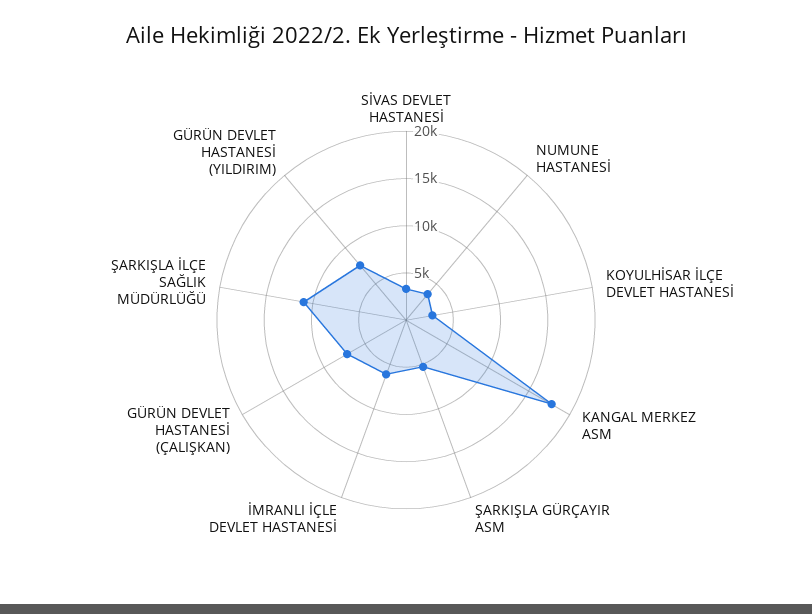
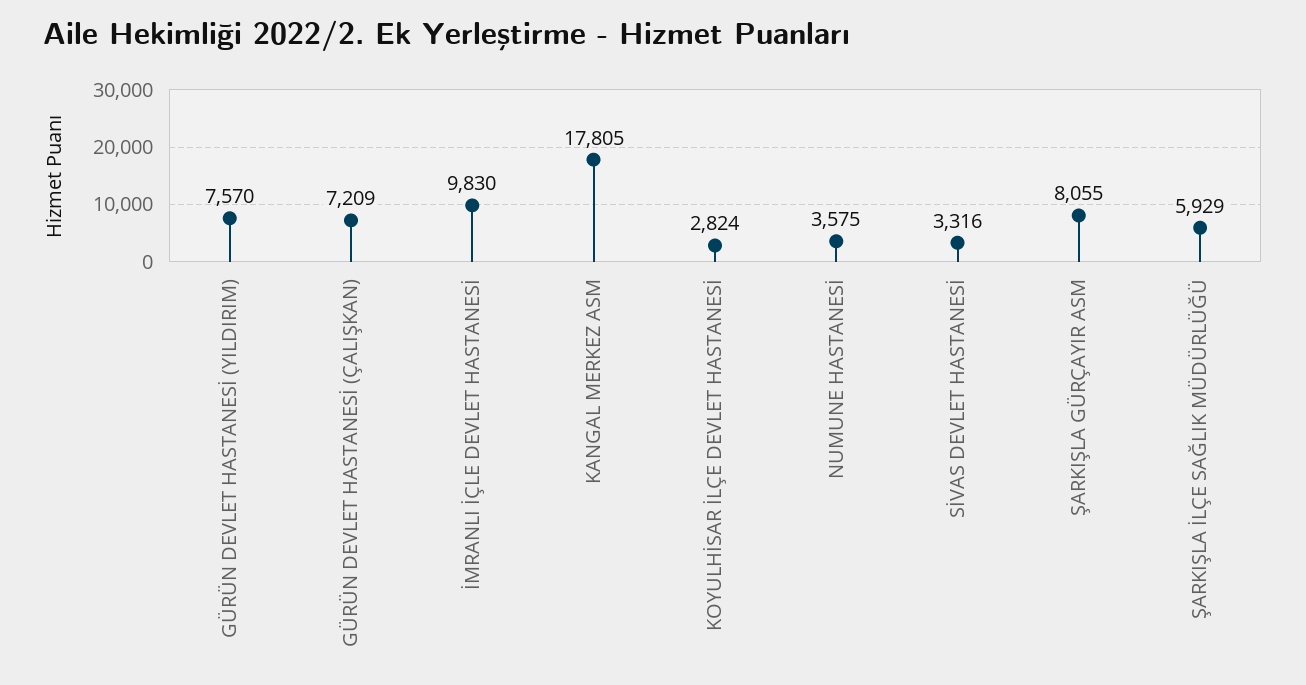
ŞARKIŞLA GÜRÇAYIR ASM: 5000 -> 8055
İMRANLI İÇLE DEVLET HASTANESİ: 6000 -> 9830
ŞARKIŞLA İLÇE SAĞLIK MÜDÜRLÜĞÜ: 11000 -> 5929

